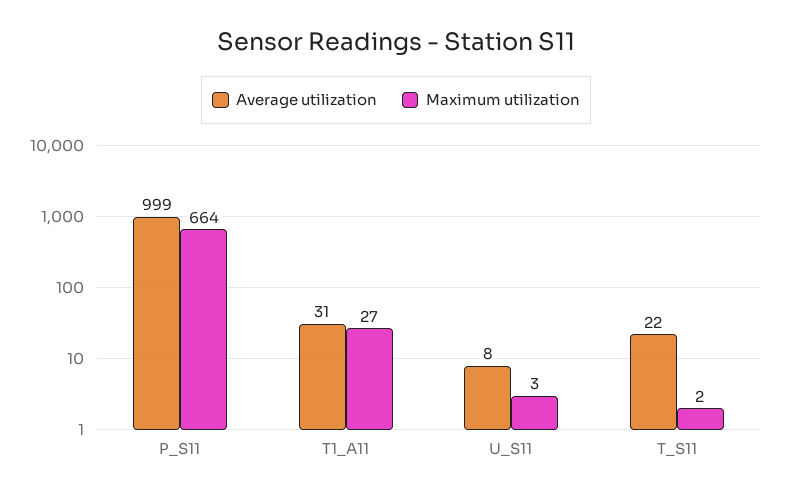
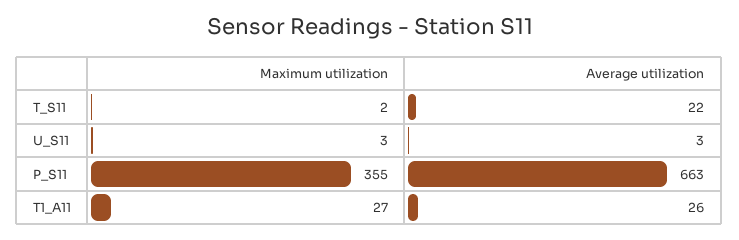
Average utilization, P_S11: 999 -> 663
Maximum utilization, P_S11: 664 -> 355
Average utilization, T1_A11: 31 -> 26
Average utilization, U_S11: 8 -> 3

